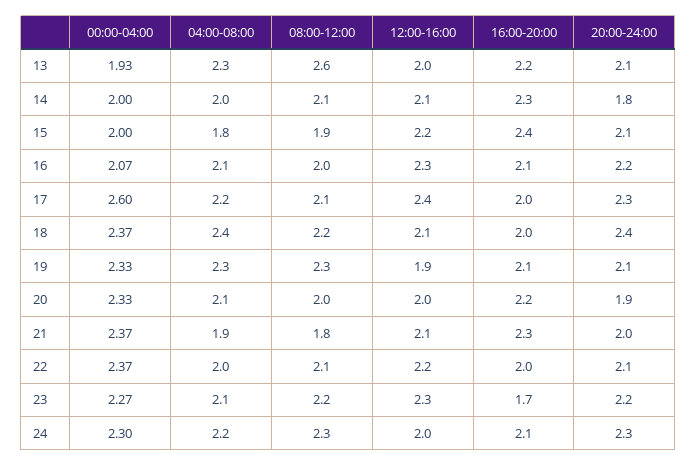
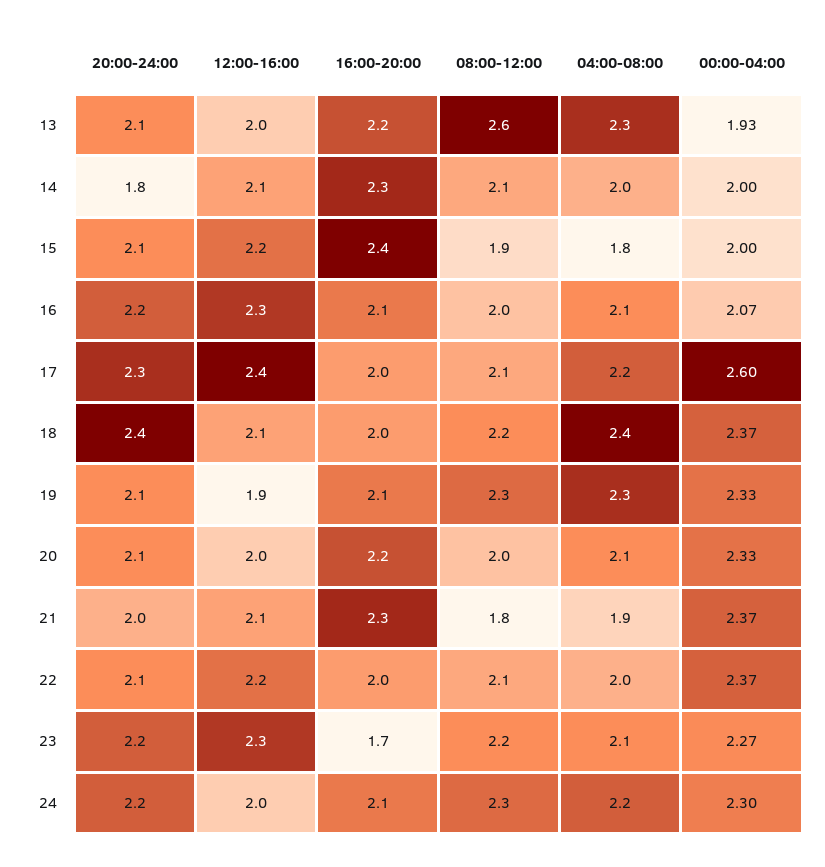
20:00-24:00, 20: 1.9 -> 2.1
20:00-24:00, 24: 2.3 -> 2.2

